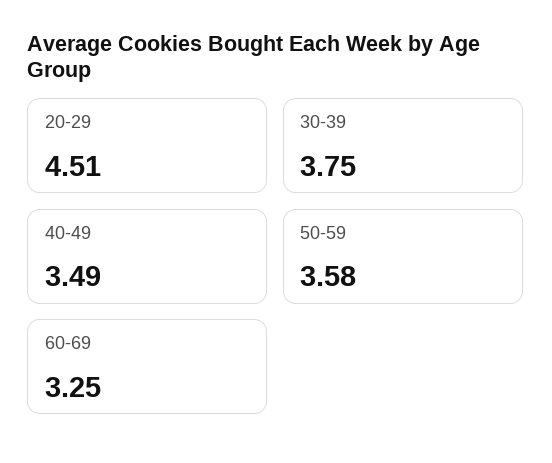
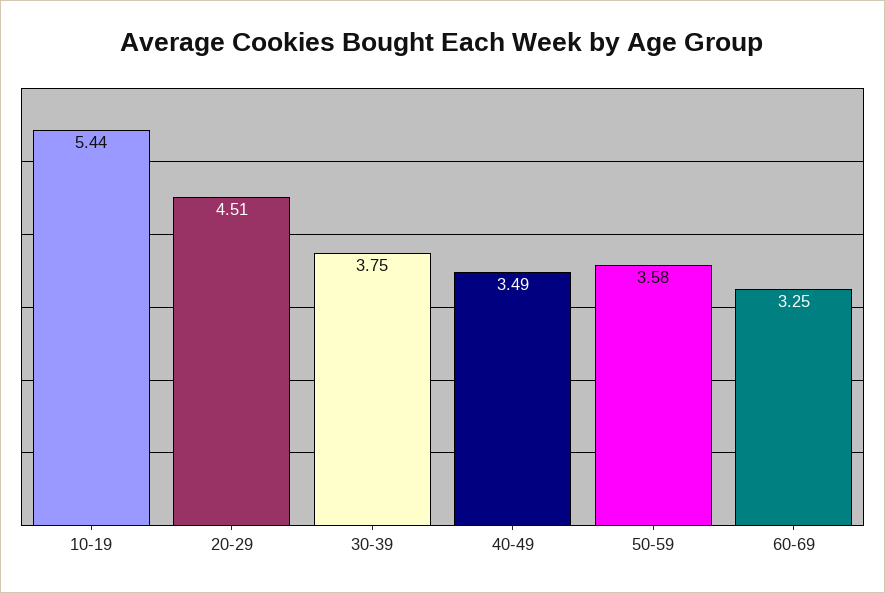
10-19: none -> 5.44

